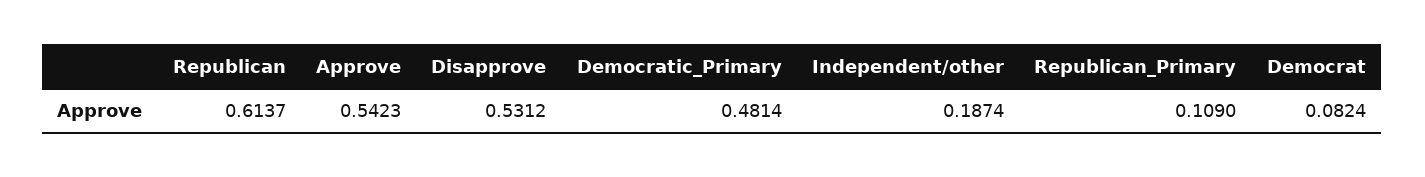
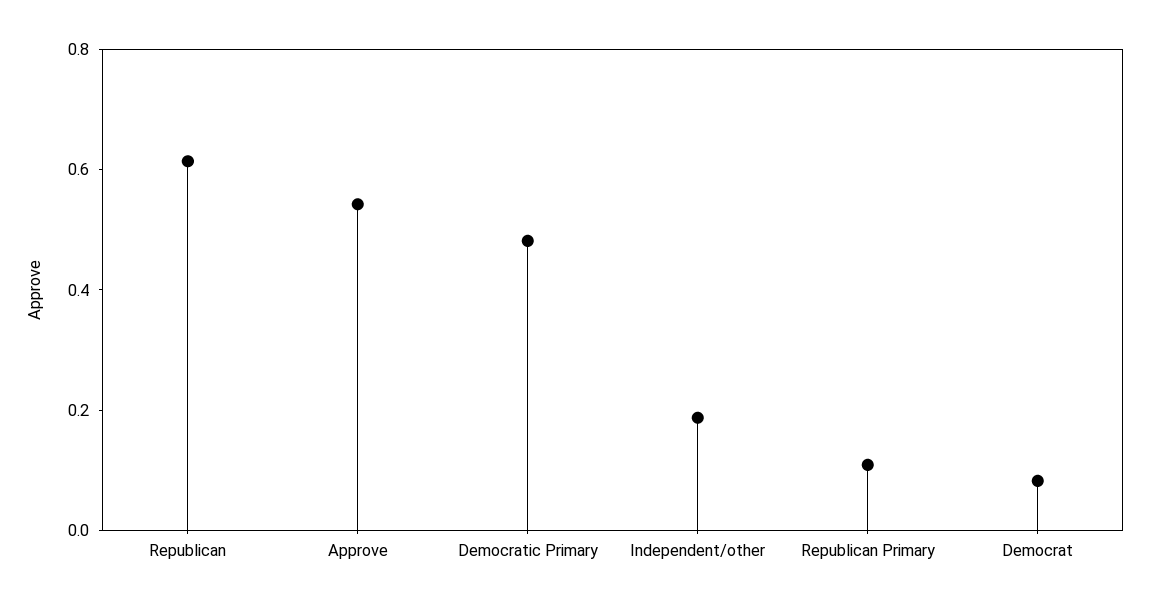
Disapprove: 0.5312 -> none

